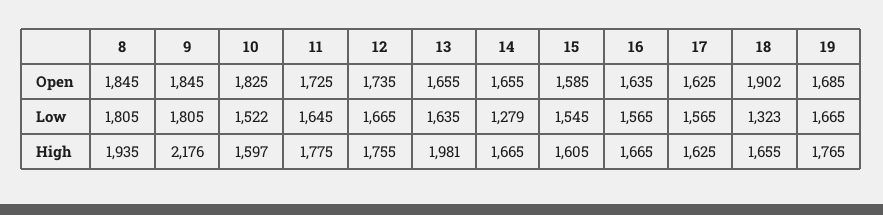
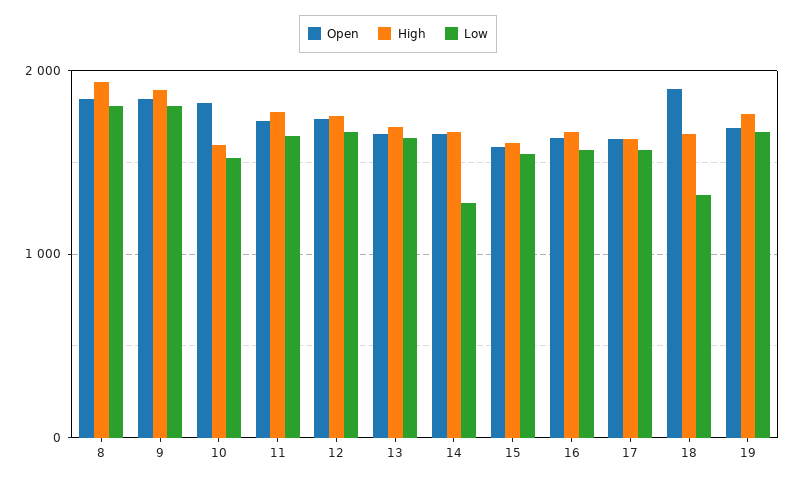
High, 9: 2176 -> 1900
High, 13: 1981 -> 1700

